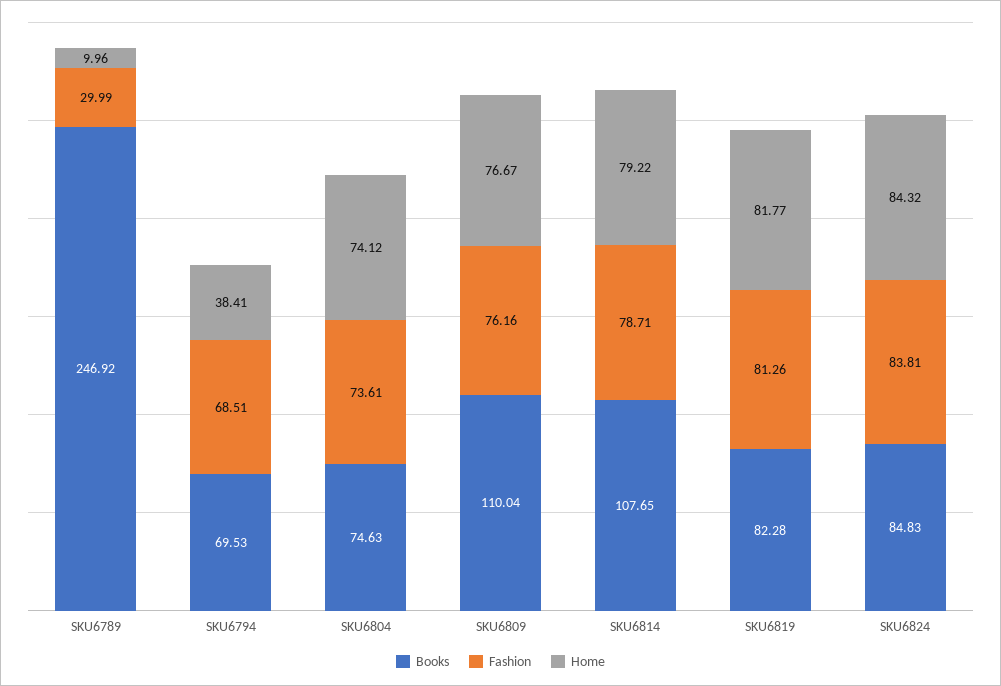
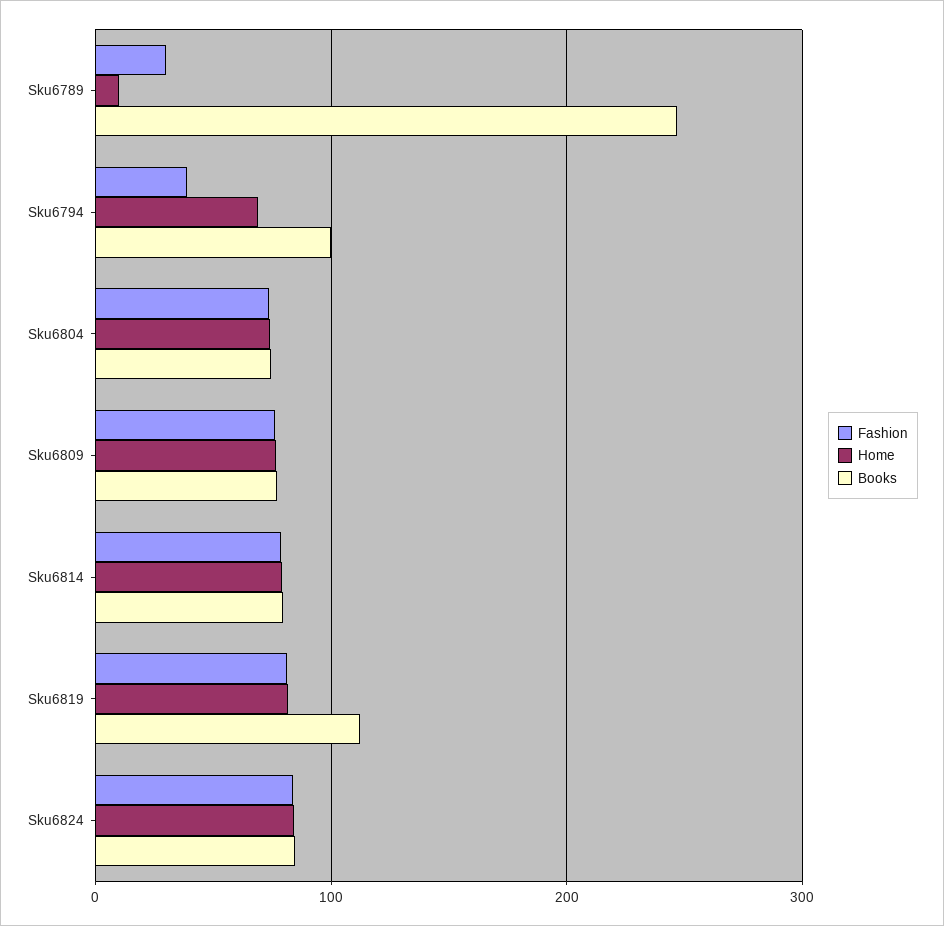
Books, SKU6794: 69.53 -> 100
Fashion, SKU6794: 68.51 -> 40
Home, SKU6794: 38.41 -> 70
Books, SKU6809: 110.04 -> 80
Books, SKU6814: 107.65 -> 80
Books, SKU6819: 82.28 -> 110

